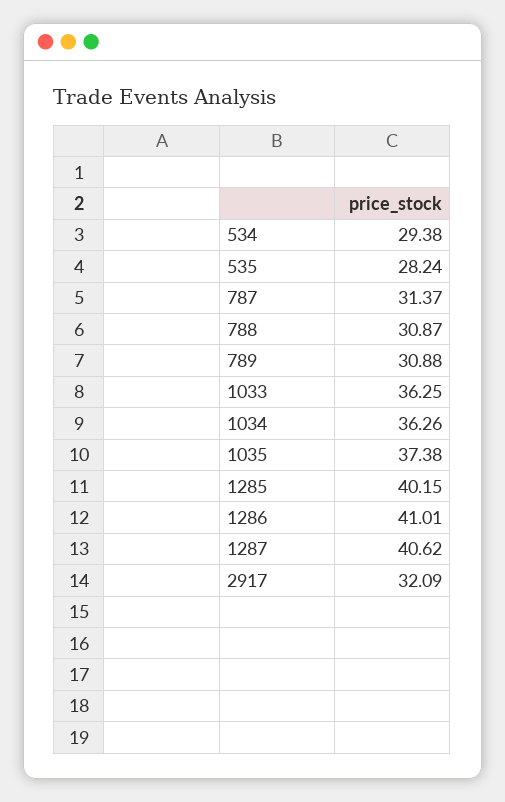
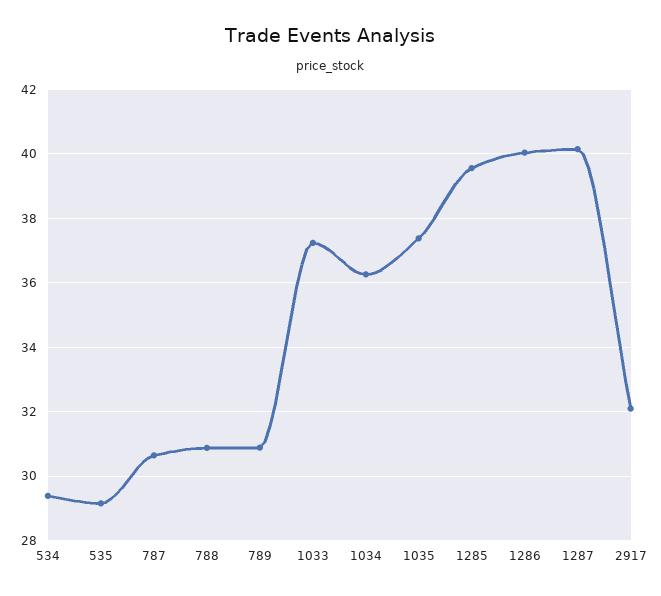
535: 28.24 -> 29.2
787: 31.37 -> 30.6
1033: 36.25 -> 37.2
1285: 40.15 -> 39.6
1286: 41.01 -> 40
1287: 40.62 -> 40.2

